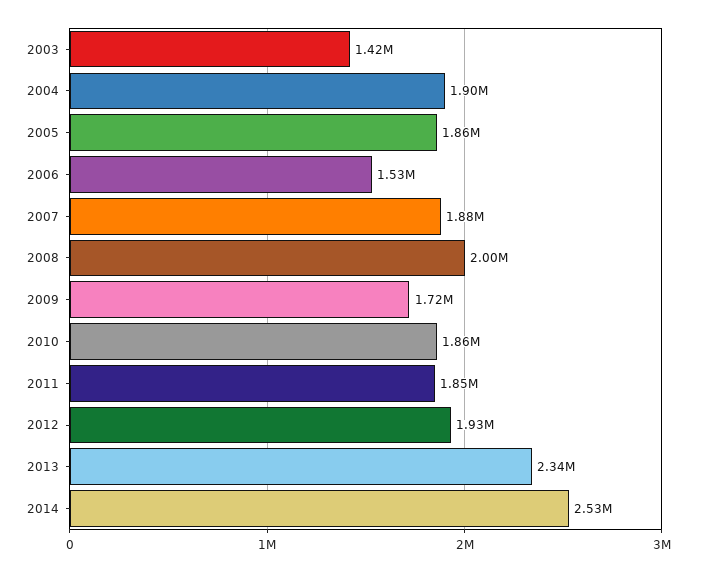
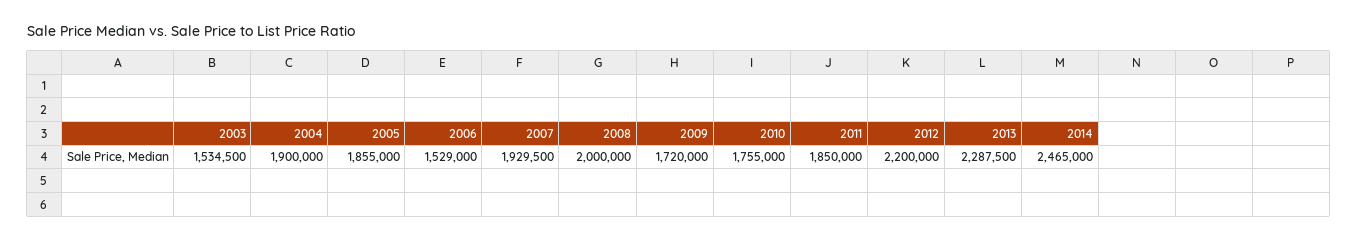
2003: 1420000 -> 1534500
2007: 1880000 -> 1929500
2010: 1860000 -> 1755000
2012: 1930000 -> 2200000
2013: 2340000 -> 2287500
2014: 2530000 -> 2465000

